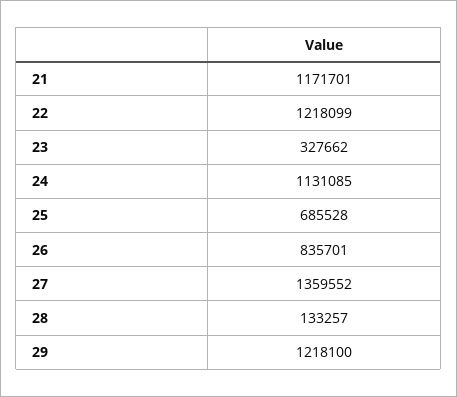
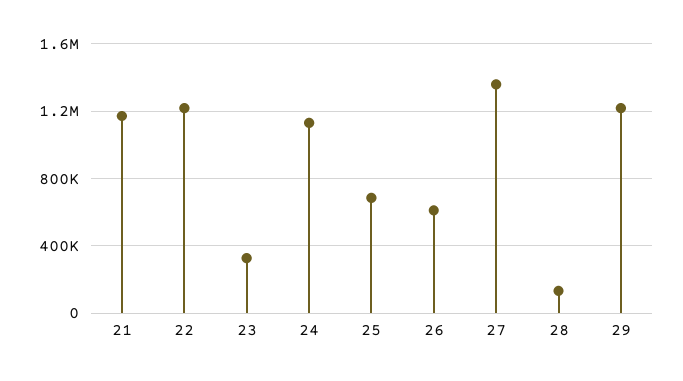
26: 835701 -> 600000

